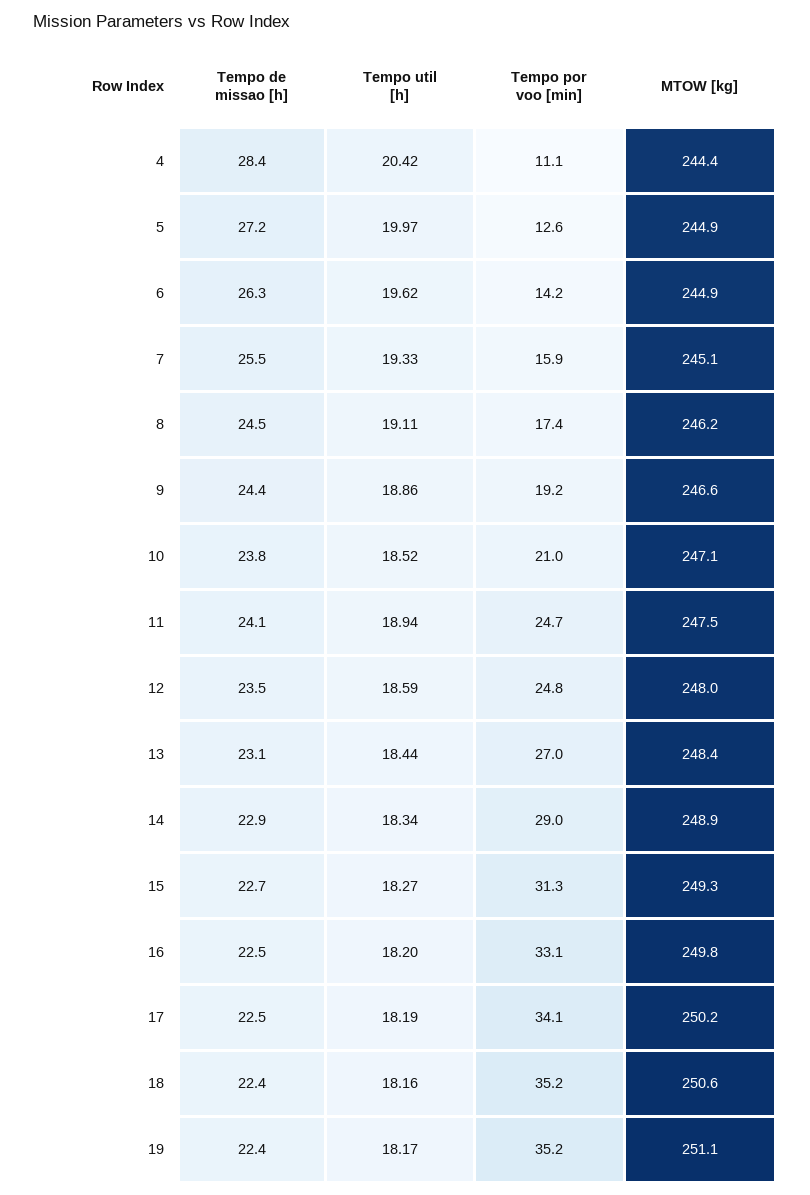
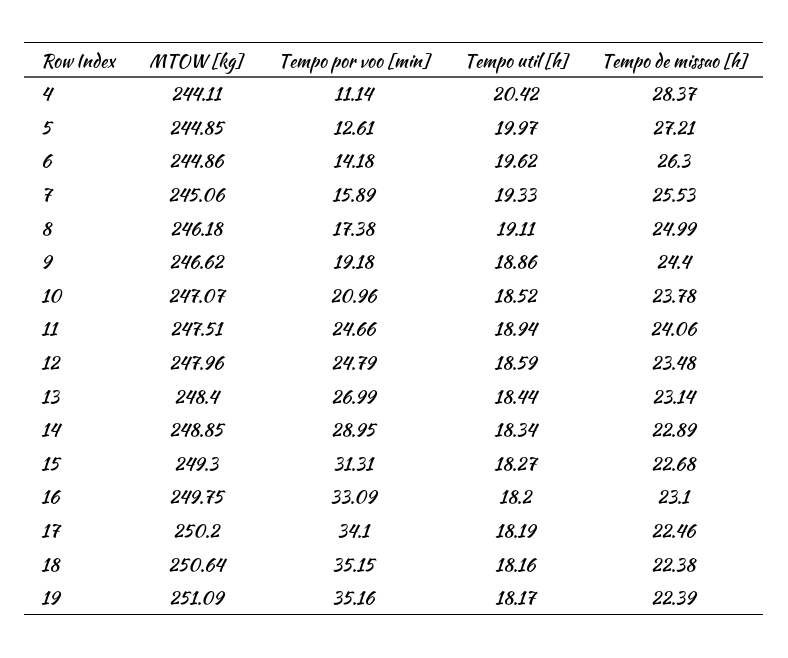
MTOW [kg], 4: 244.4 -> 244.11
Tempo de missao [h], 8: 24.5 -> 24.99
Tempo de missao [h], 16: 22.5 -> 23.1

